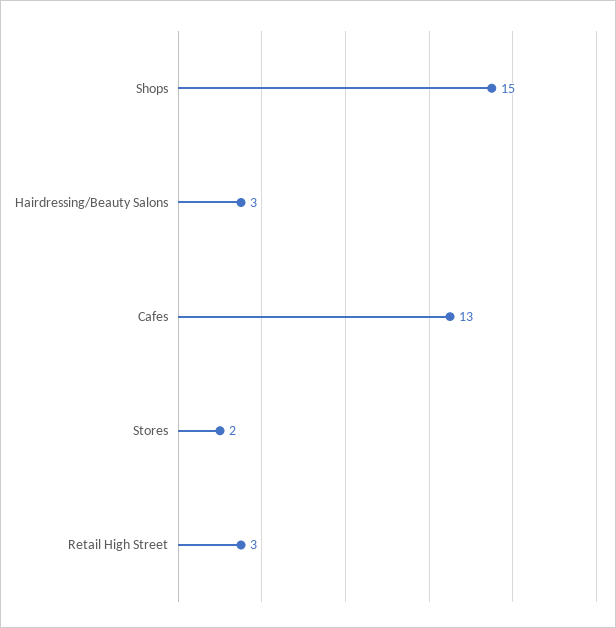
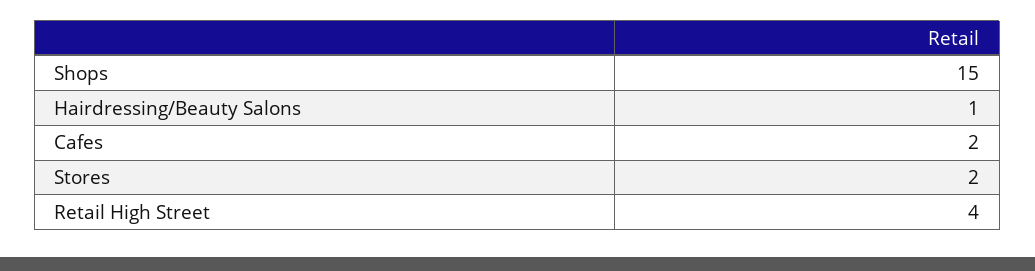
Hairdressing/Beauty Salons: 3 -> 1
Cafes: 13 -> 2
Retail High Street: 3 -> 4

